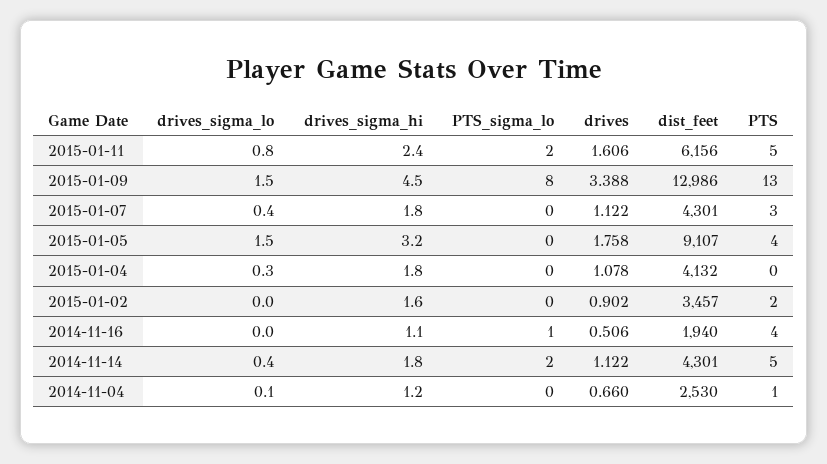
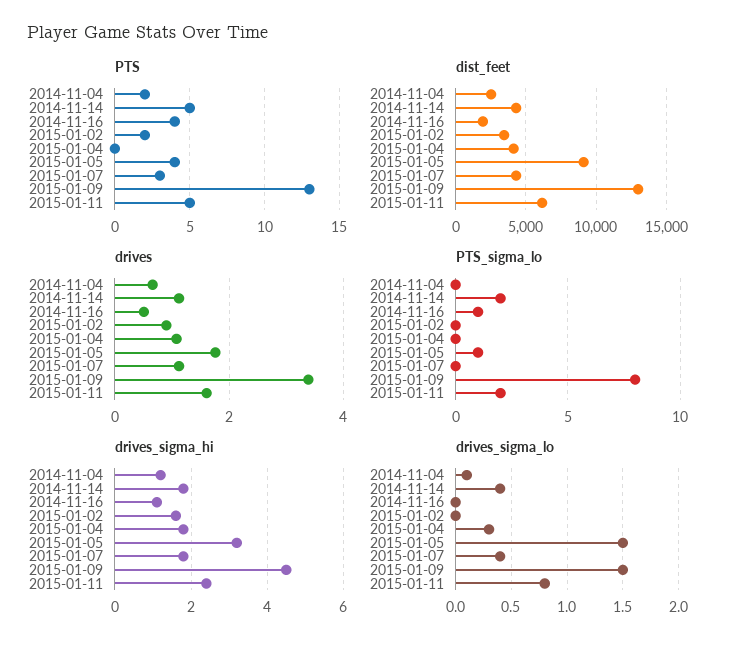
PTS_sigma_lo, 2015-01-05: 0 -> 1
PTS, 2014-11-04: 1 -> 2

